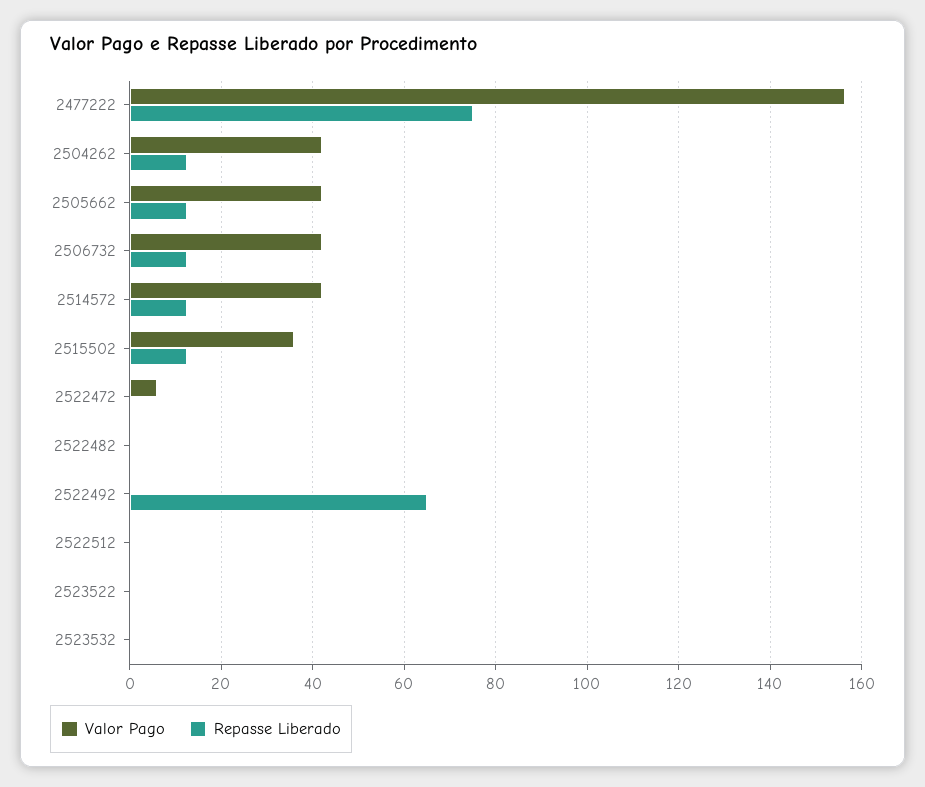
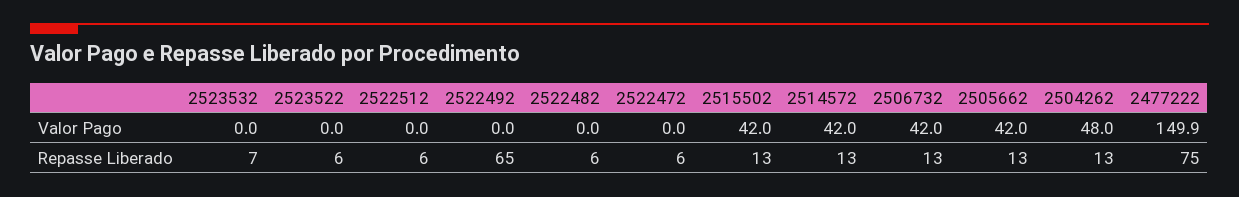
Valor Pago, 2477222: 156 -> 149.9
Valor Pago, 2504262: 42 -> 48
Valor Pago, 2515502: 36 -> 42
Valor Pago, 2522472: 6 -> 0
Repasse Liberado, 2522472: 0 -> 6
Repasse Liberado, 2522482: 0 -> 6
Repasse Liberado, 2522512: 0 -> 6
Repasse Liberado, 2523522: 0 -> 6
Repasse Liberado, 2523532: 0 -> 7

